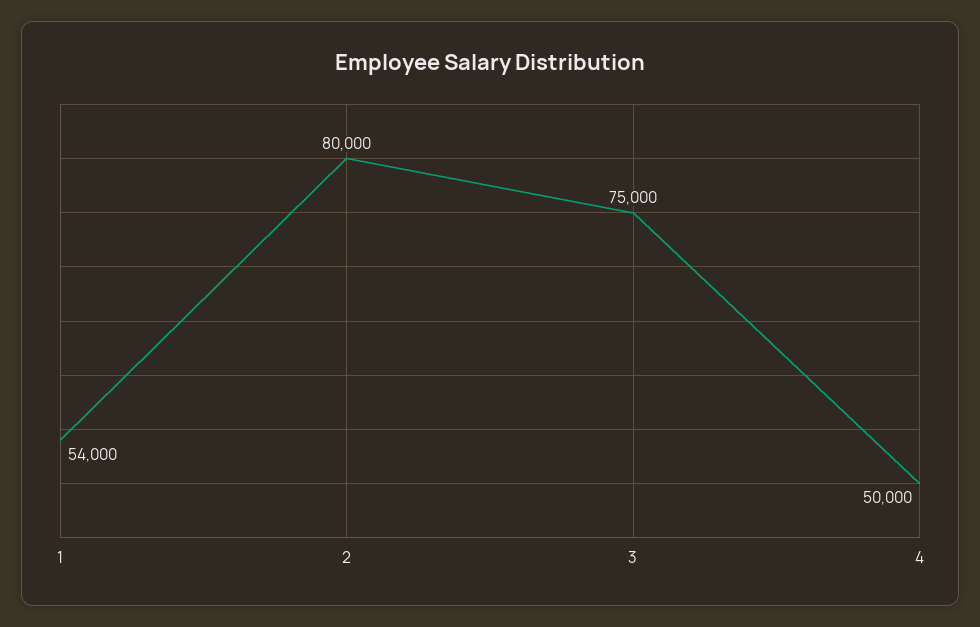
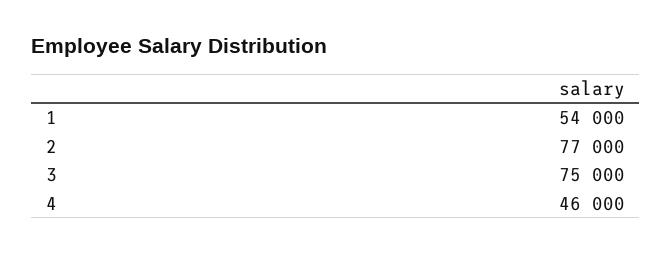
2: 80000 -> 77000
4: 50000 -> 46000

